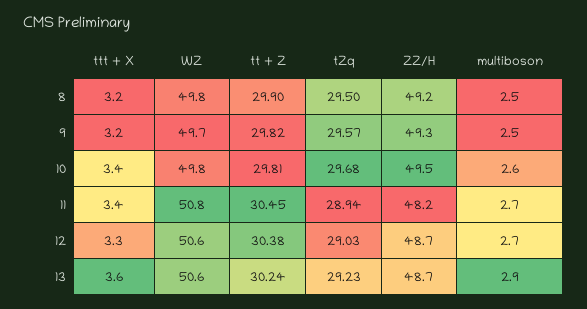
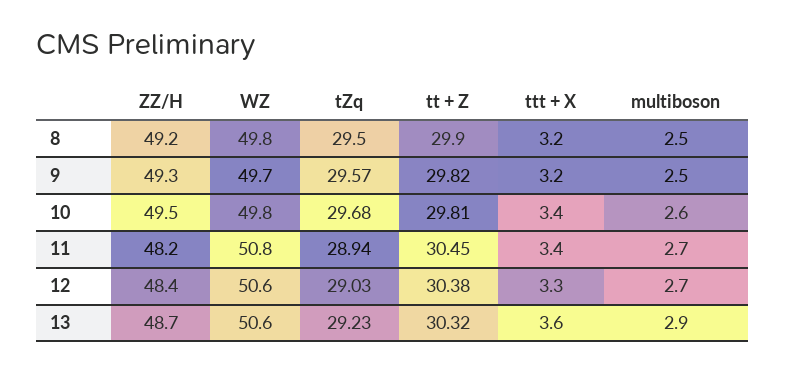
ZZ/H, 12: 48.7 -> 48.4
tt + Z, 13: 30.24 -> 30.32

